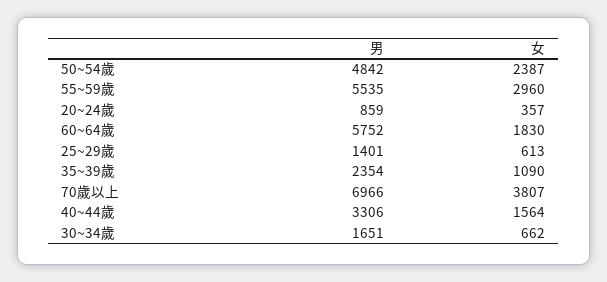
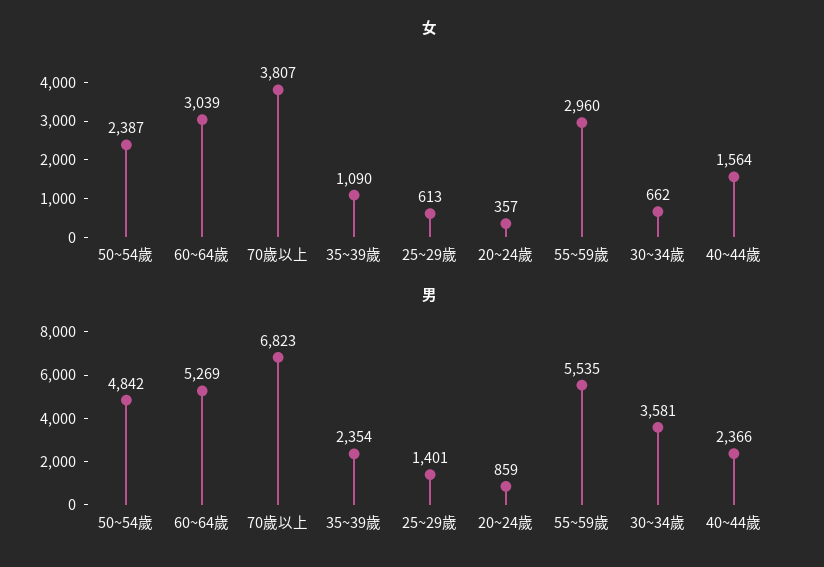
男, 60~64歲: 5752 -> 5269
女, 60~64歲: 1830 -> 3039
男, 70歲以上: 6966 -> 6823
男, 40~44歲: 3306 -> 2366
男, 30~34歲: 1651 -> 3581

